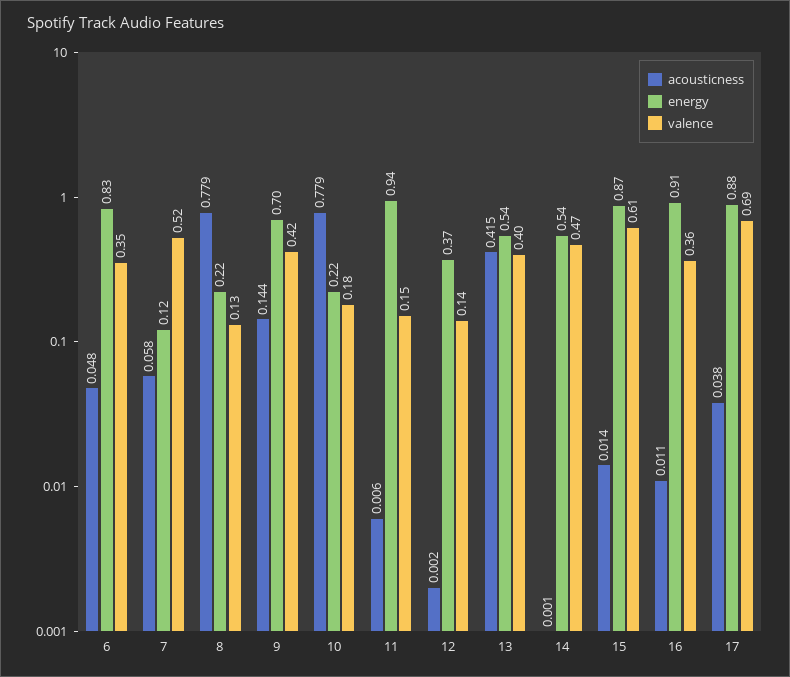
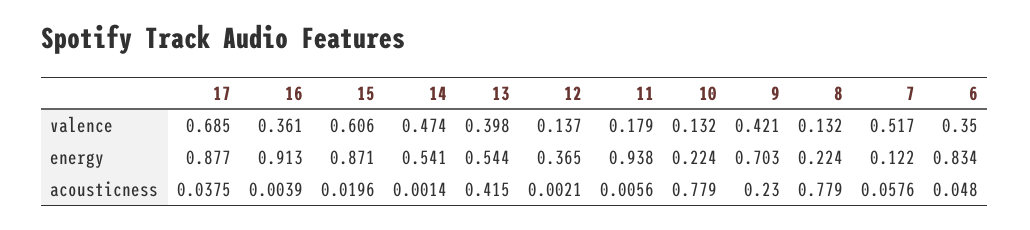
acousticness, 9: 0.144 -> 0.23
valence, 10: 0.18 -> 0.132
valence, 11: 0.15 -> 0.179
acousticness, 15: 0.014 -> 0.0196
acousticness, 16: 0.011 -> 0.0039

